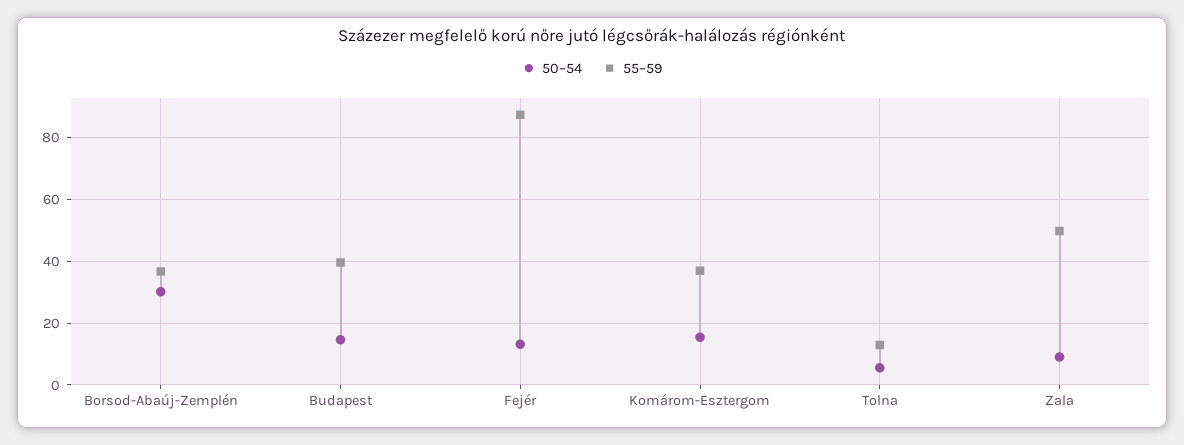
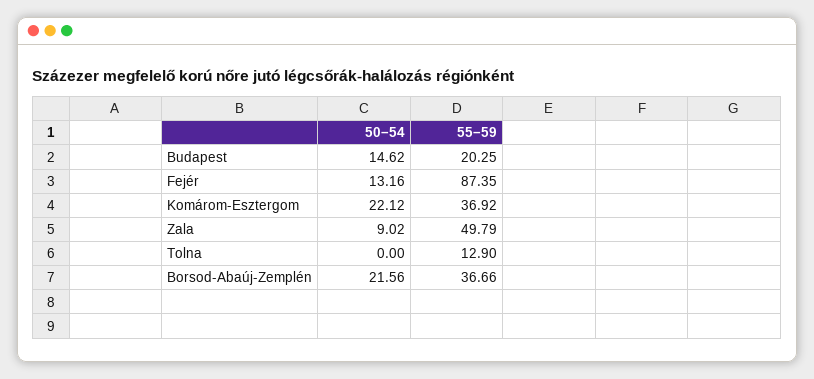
50–54, Borsod-Abaúj-Zemplén: 30 -> 21.56
55–59, Budapest: 40 -> 20.25
50–54, Komárom-Esztergom: 16 -> 22.12
50–54, Tolna: 6 -> 0

